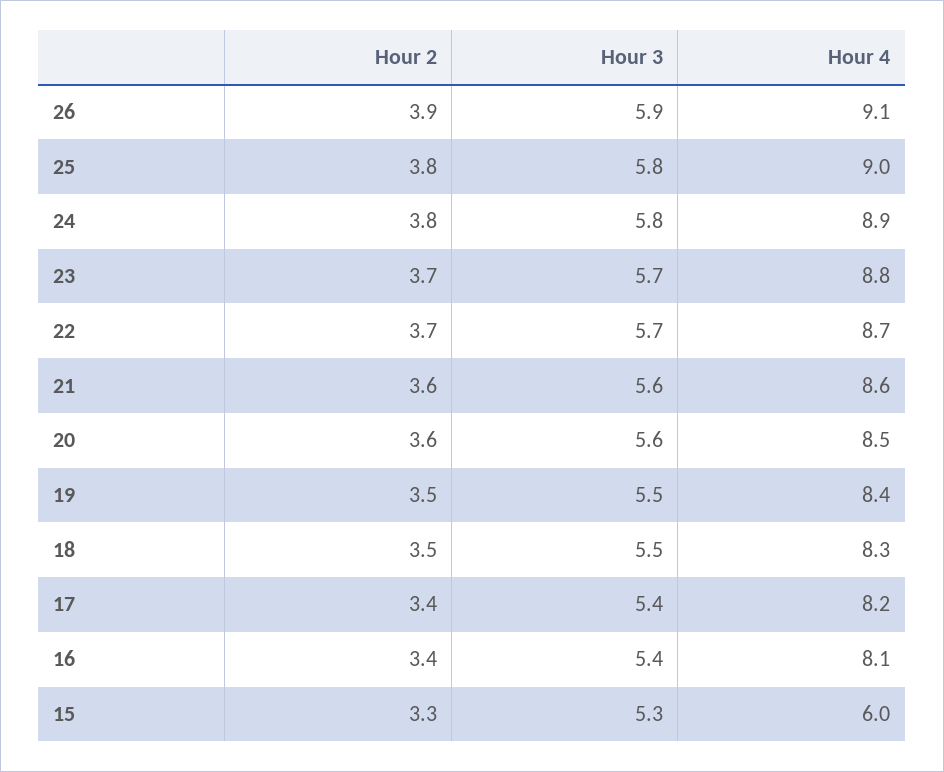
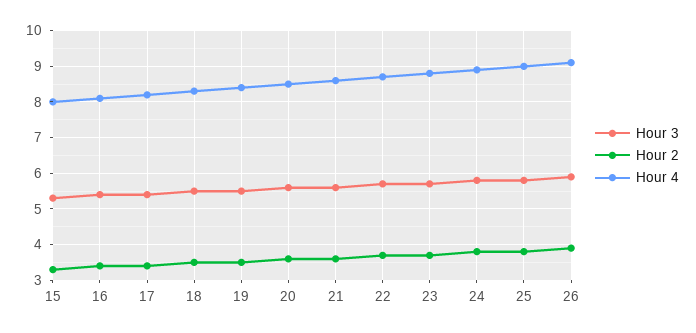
Hour 4, 15: 6 -> 8

